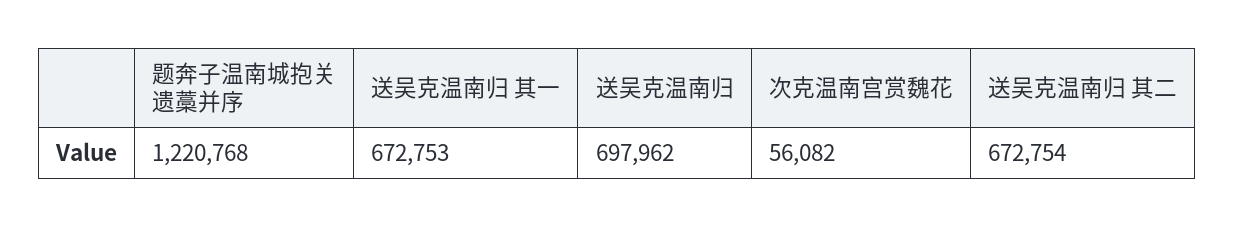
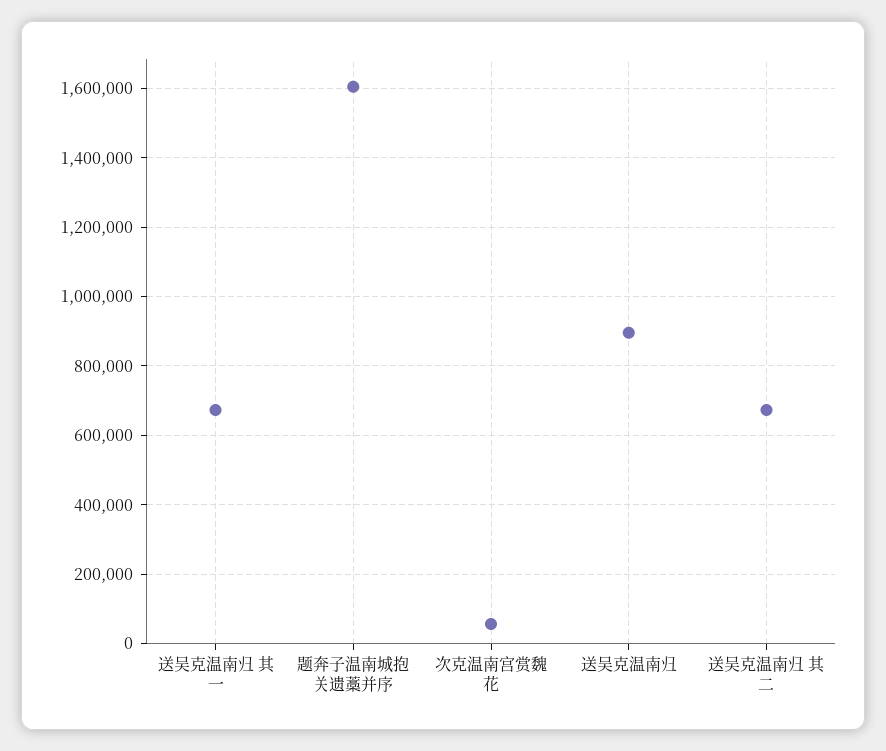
题奔子温南城抱关遗藁并序: 1220768 -> 1600000
送吴克温南归: 697962 -> 900000

